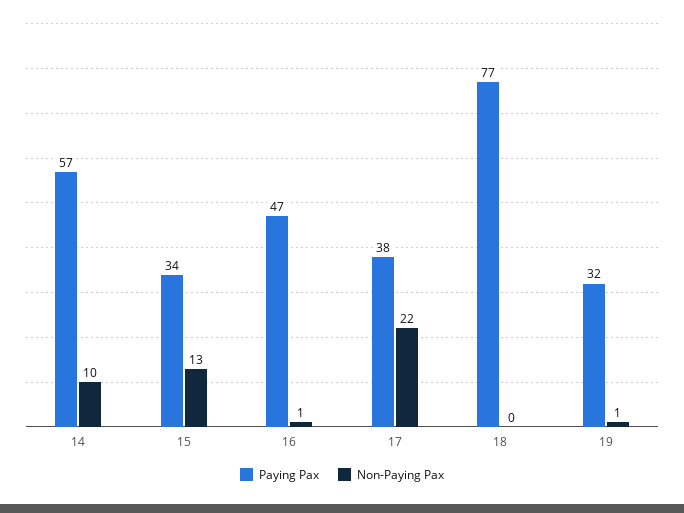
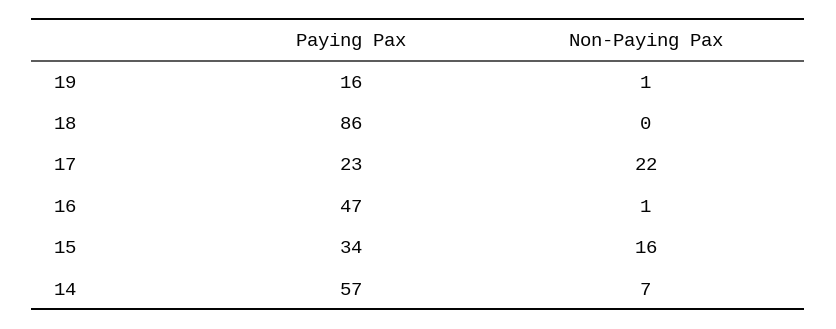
Non-Paying Pax, 14: 10 -> 7
Non-Paying Pax, 15: 13 -> 16
Paying Pax, 17: 38 -> 23
Paying Pax, 18: 77 -> 86
Paying Pax, 19: 32 -> 16

